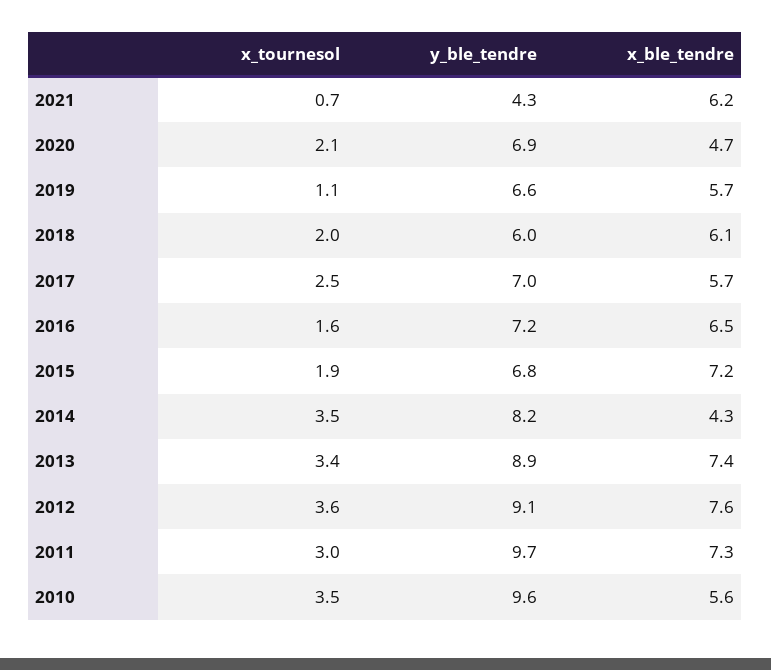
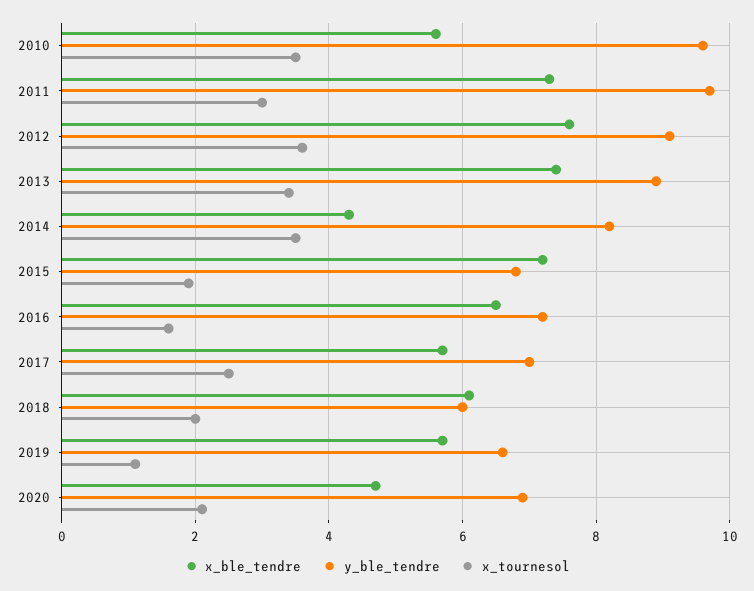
x_tournesol, 2021: 0.7 -> none
y_ble_tendre, 2021: 4.3 -> none
x_ble_tendre, 2021: 6.2 -> none

